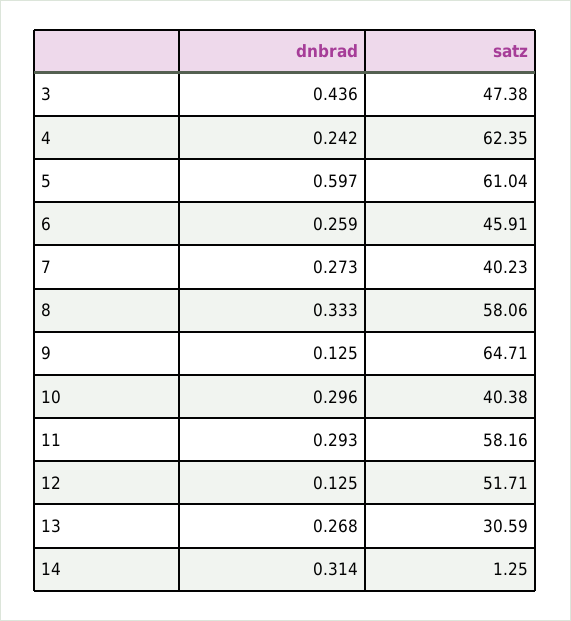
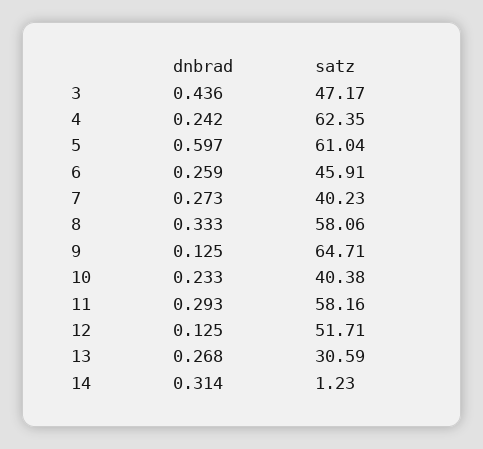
satz, 3: 47.38 -> 47.17
dnbrad, 10: 0.296 -> 0.233
satz, 14: 1.25 -> 1.23

